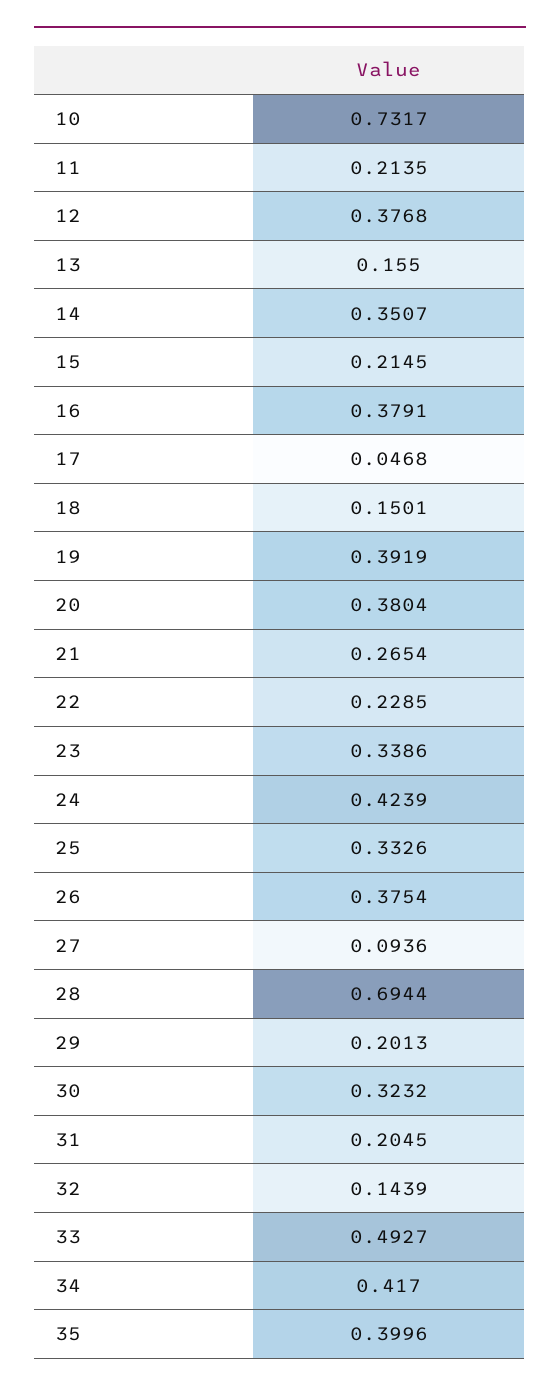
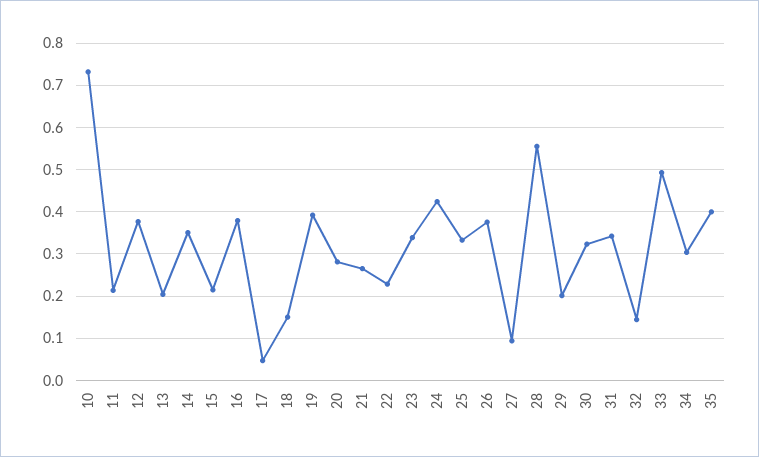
13: 0.155 -> 0.2
20: 0.3804 -> 0.28
28: 0.6944 -> 0.56
31: 0.2045 -> 0.34
34: 0.417 -> 0.3

